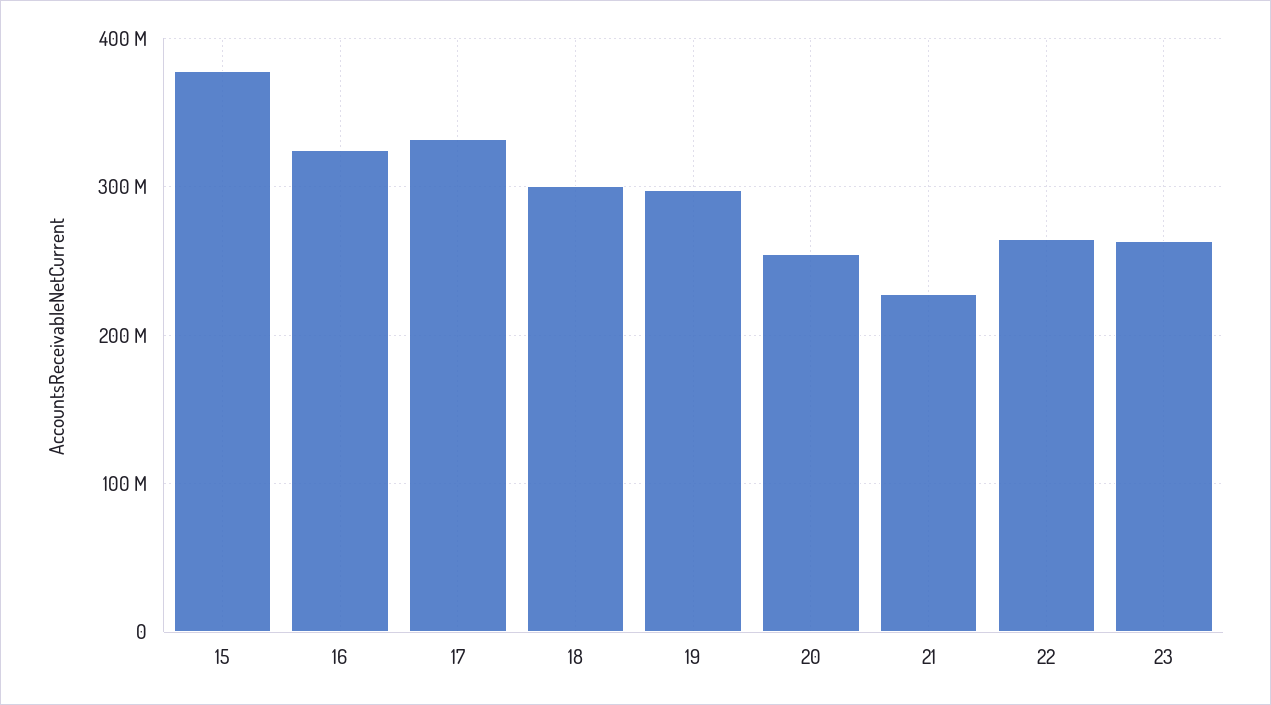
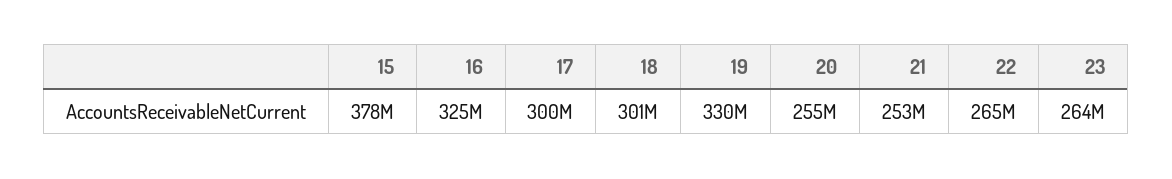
17: 330000000 -> 300000000
19: 300000000 -> 330000000
21: 230000000 -> 253000000

